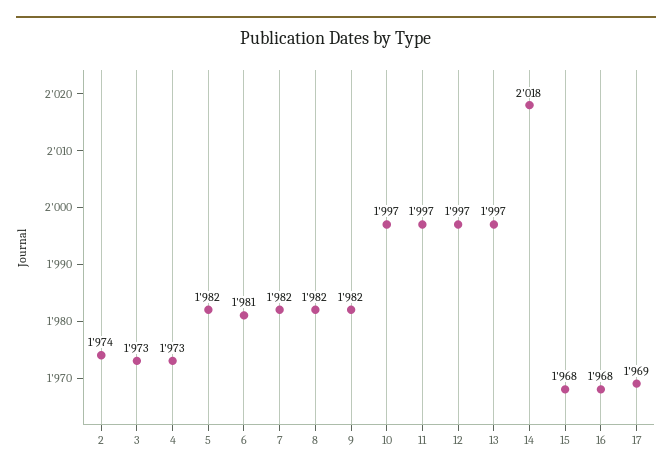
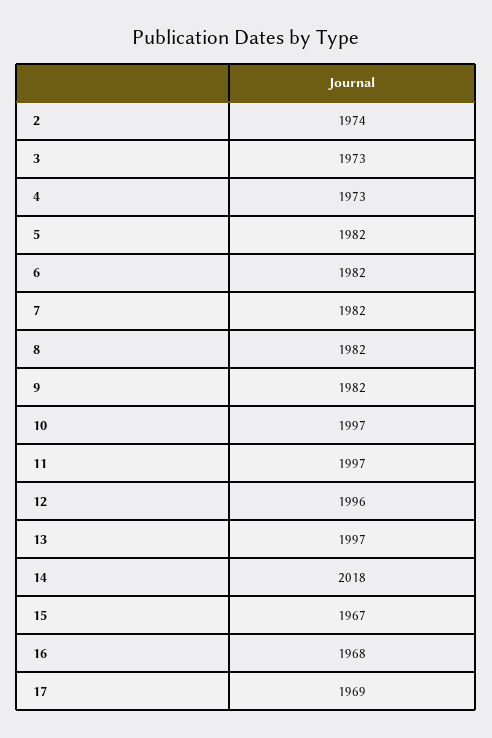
6: 1981 -> 1982
12: 1997 -> 1996
15: 1968 -> 1967

